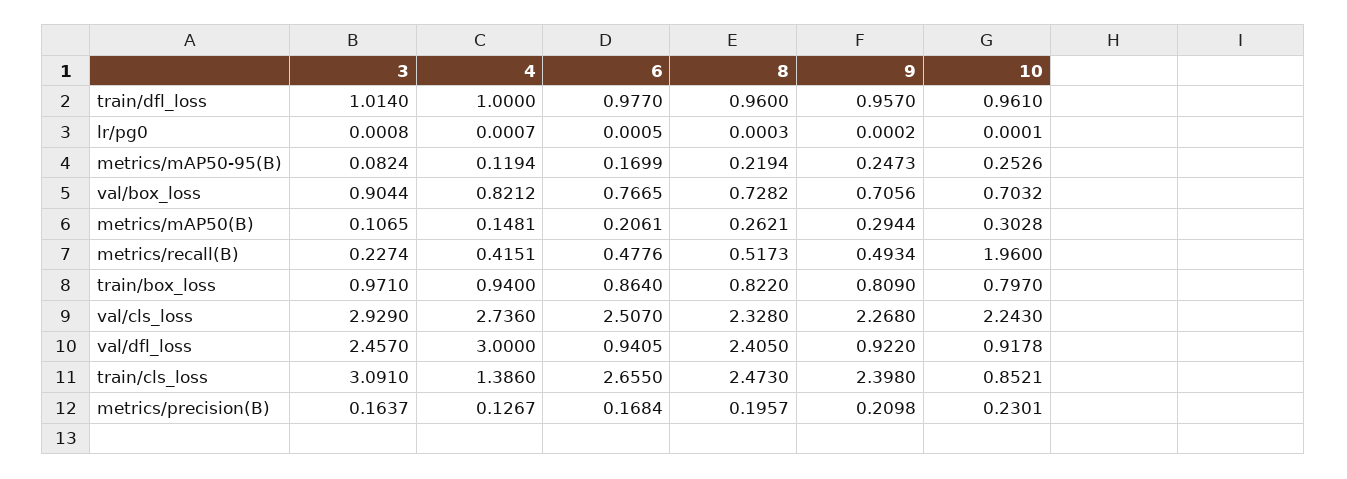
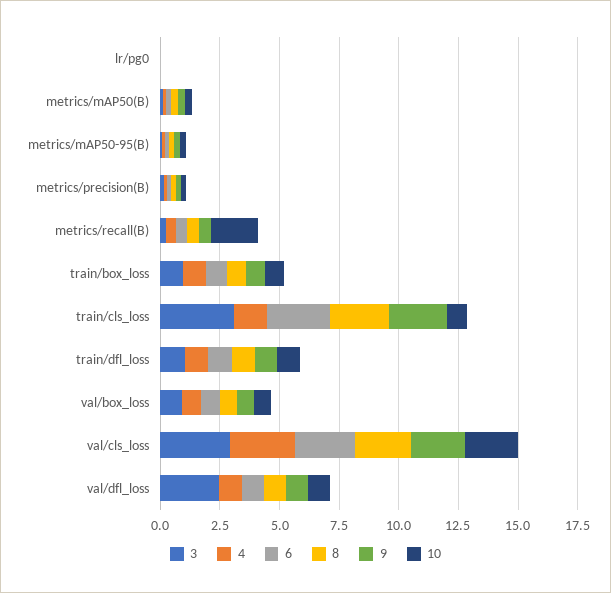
4, val/dfl_loss: 3 -> 1
8, val/dfl_loss: 2.405 -> 1

